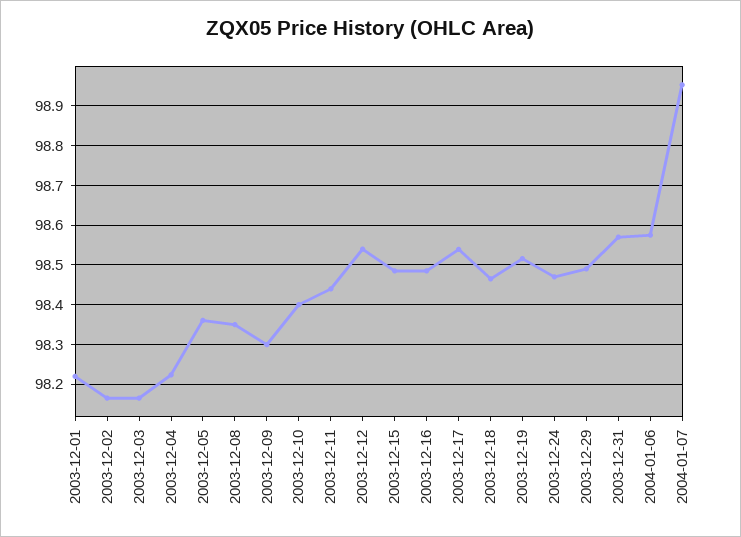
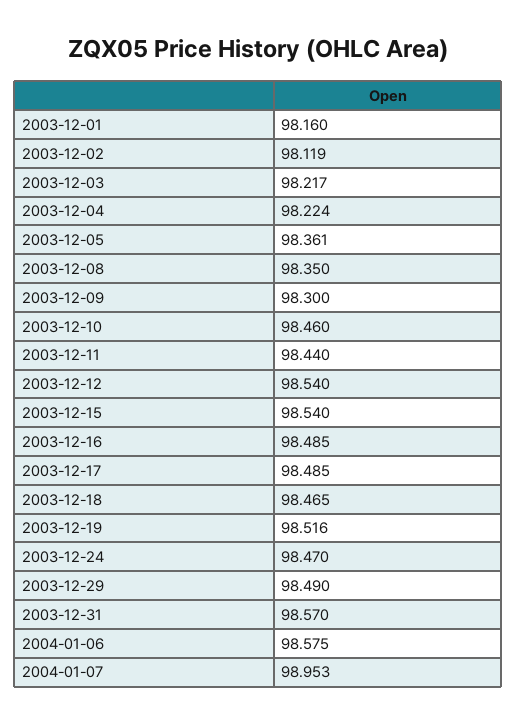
2003-12-01: 98.22 -> 98.16
2003-12-02: 98.16 -> 98.119
2003-12-03: 98.16 -> 98.217
2003-12-10: 98.4 -> 98.46
2003-12-15: 98.48 -> 98.54
2003-12-17: 98.54 -> 98.485

